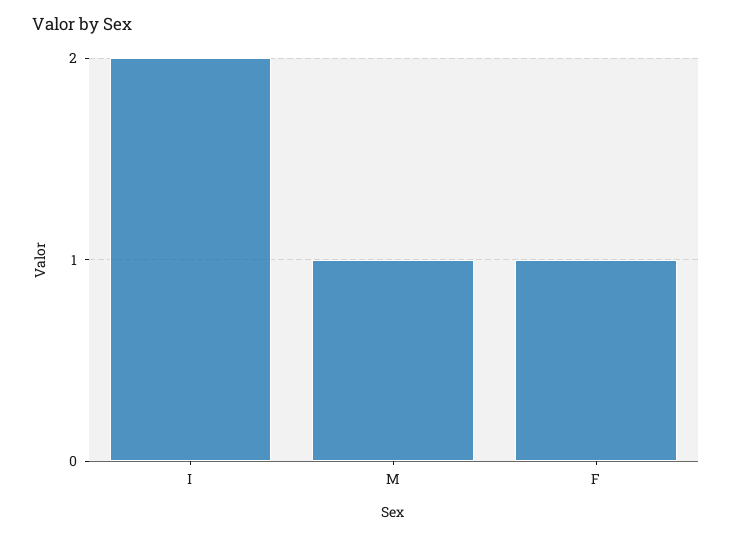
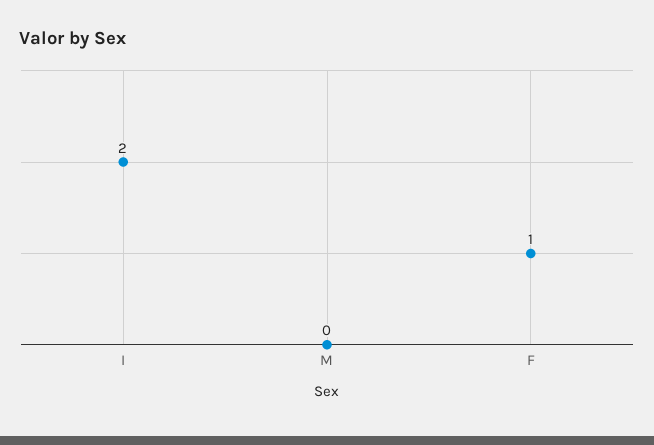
M: 1 -> 0

